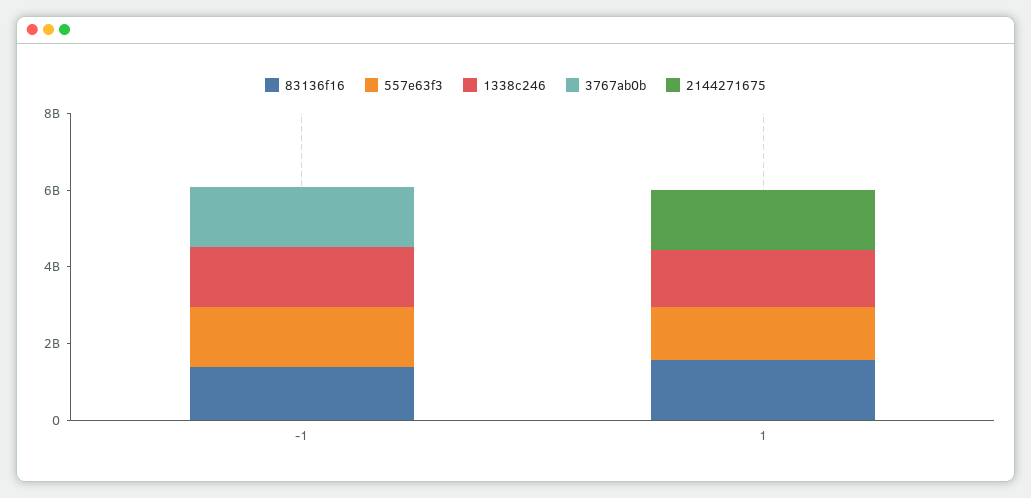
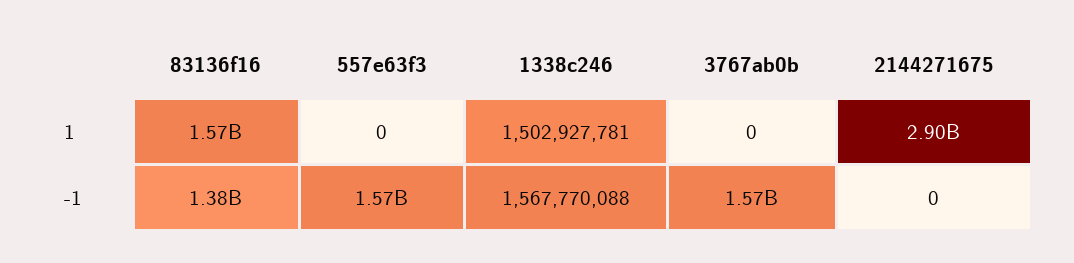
557e63f3, 1: 1500000000 -> 0
2144271675, 1: 1500000000 -> 2900000000

